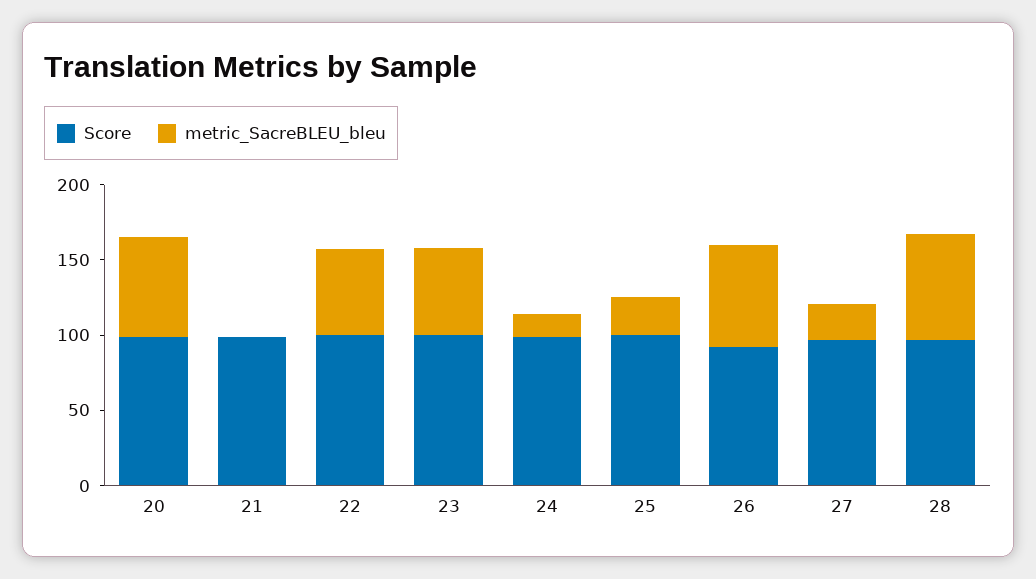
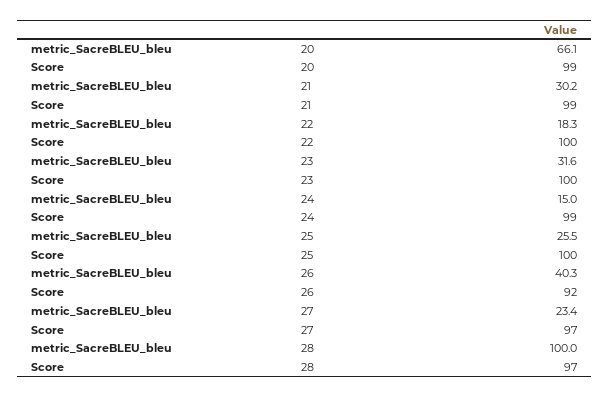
metric_SacreBLEU_bleu, 21: 0 -> 30.2
metric_SacreBLEU_bleu, 22: 60 -> 18.3
metric_SacreBLEU_bleu, 23: 60 -> 31.6
metric_SacreBLEU_bleu, 26: 70 -> 40.3
metric_SacreBLEU_bleu, 28: 70 -> 100

